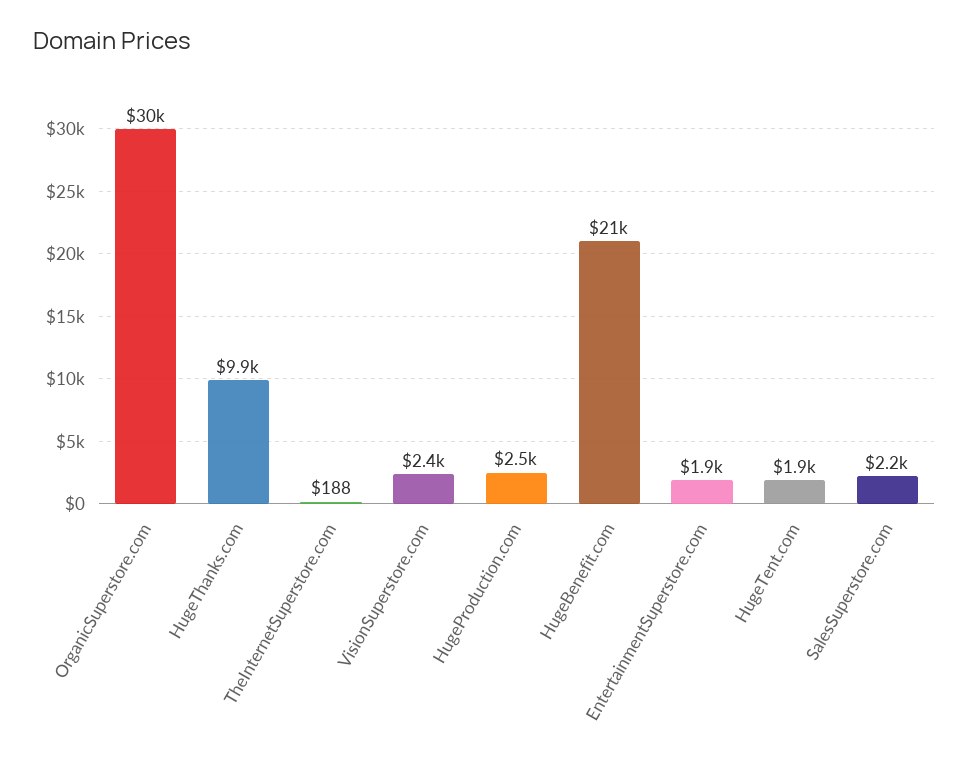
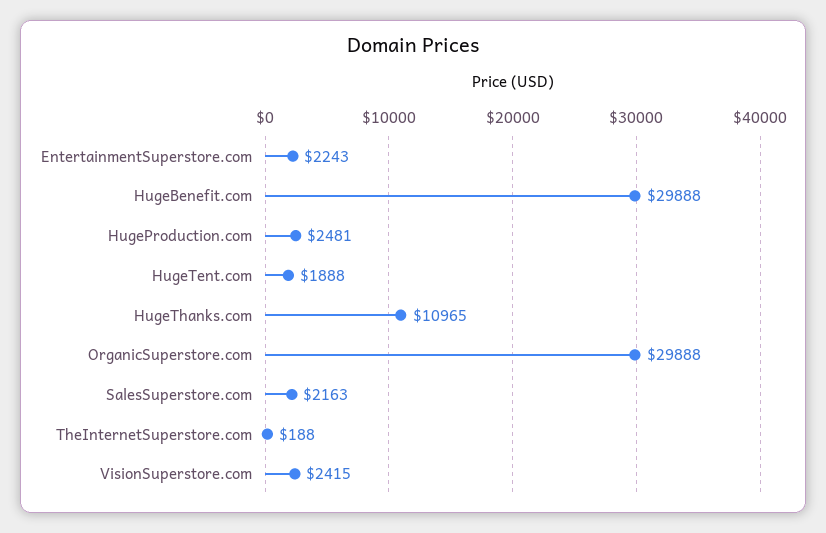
HugeThanks.com: 9900 -> 10965
HugeBenefit.com: 21000 -> 29888
EntertainmentSuperstore.com: 1900 -> 2243

